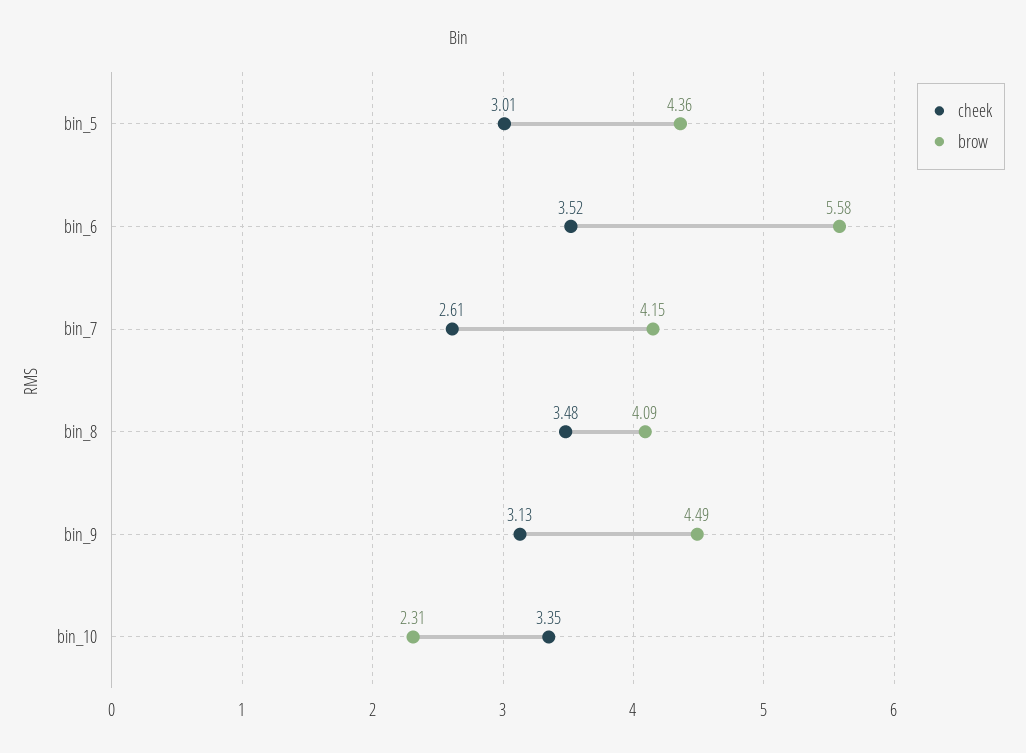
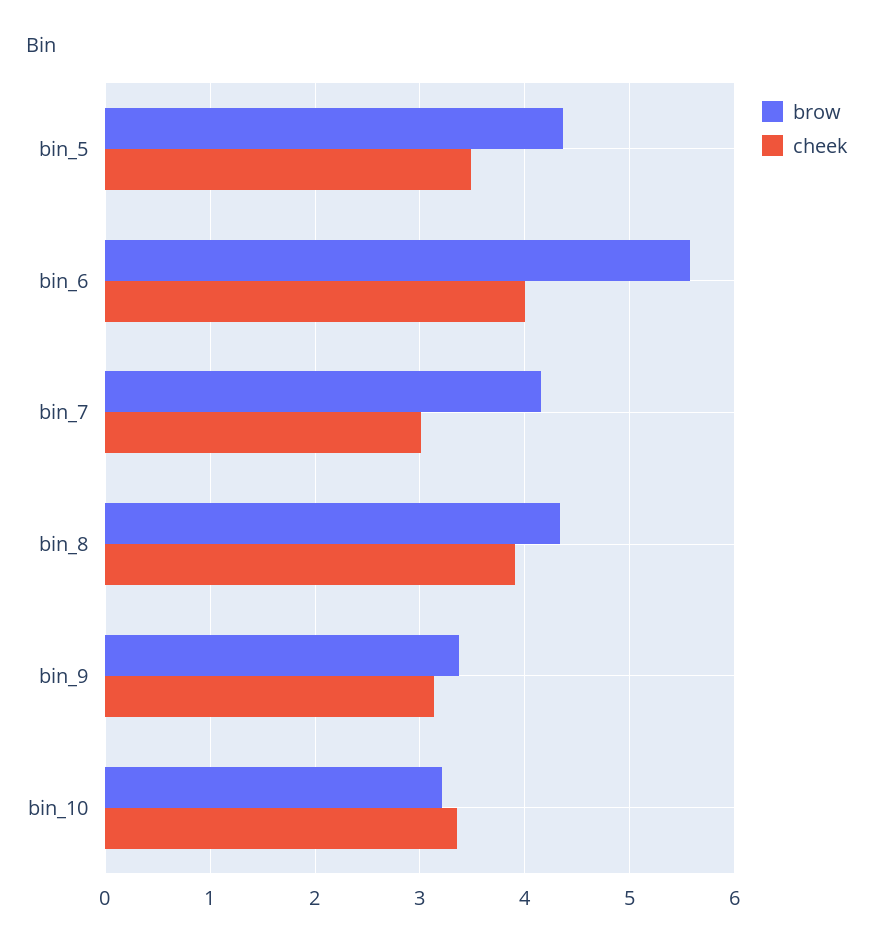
cheek, bin_5: 3.01 -> 3.5
cheek, bin_6: 3.52 -> 4
cheek, bin_7: 2.61 -> 3
cheek, bin_8: 3.48 -> 3.9
brow, bin_8: 4.09 -> 4.3
brow, bin_9: 4.49 -> 3.4
brow, bin_10: 2.31 -> 3.2

